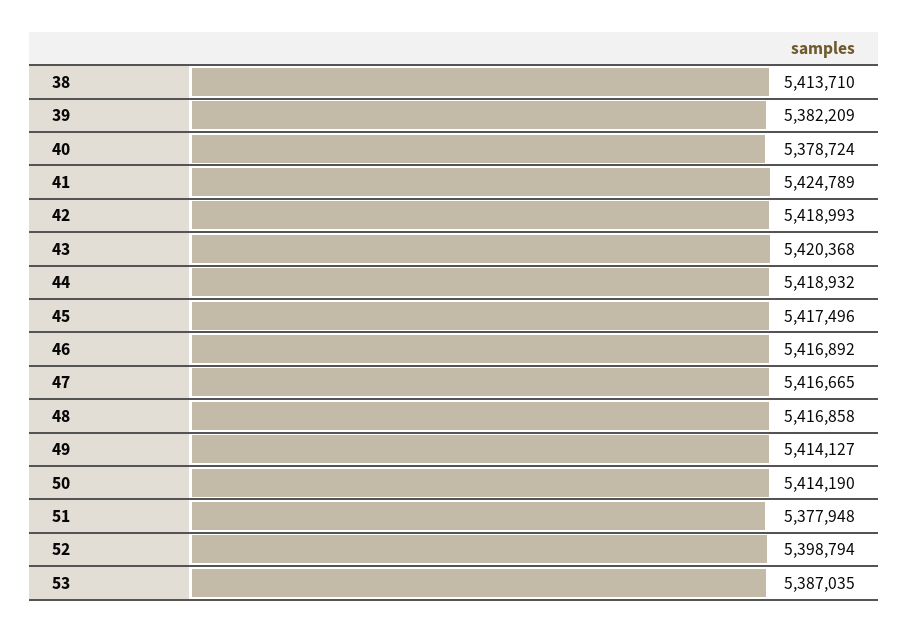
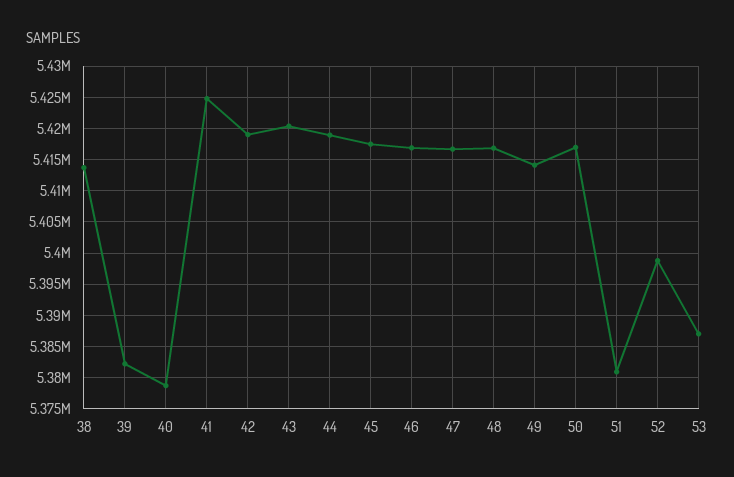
50: 5414190 -> 5417000
51: 5377948 -> 5381000

